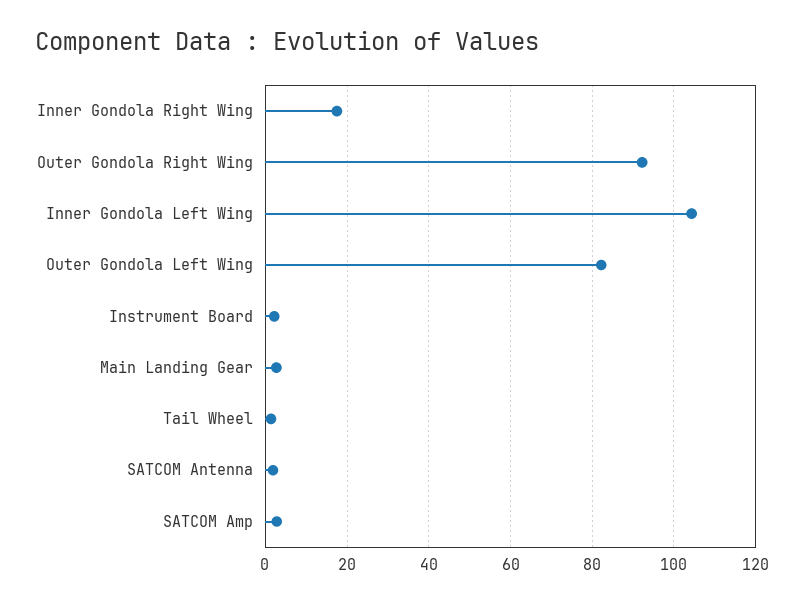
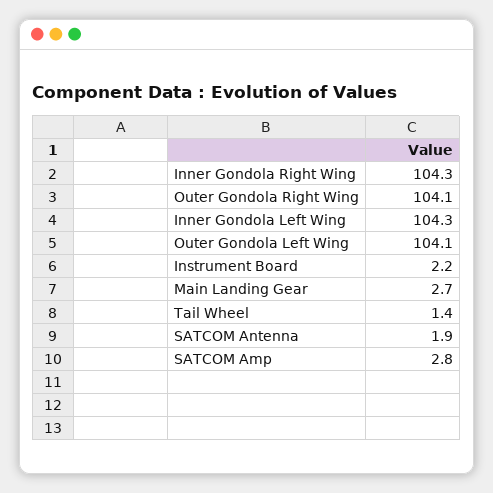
Inner Gondola Right Wing: 18 -> 104.3
Outer Gondola Right Wing: 92 -> 104.1
Outer Gondola Left Wing: 82 -> 104.1

